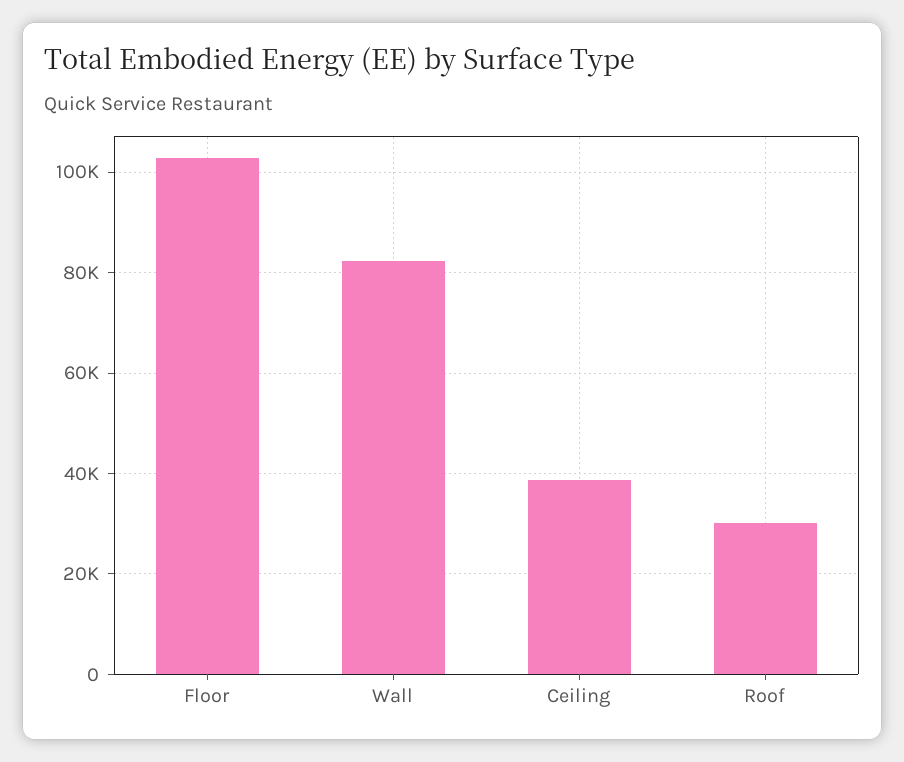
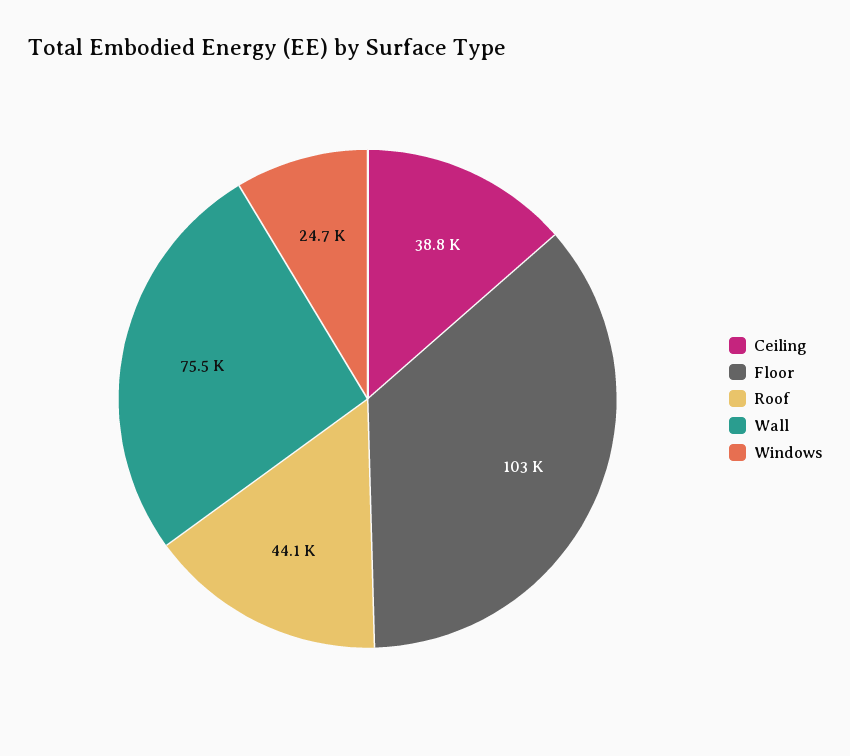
Wall: 82000 -> 75500
Roof: 30000 -> 44100
Windows: none -> 24700

